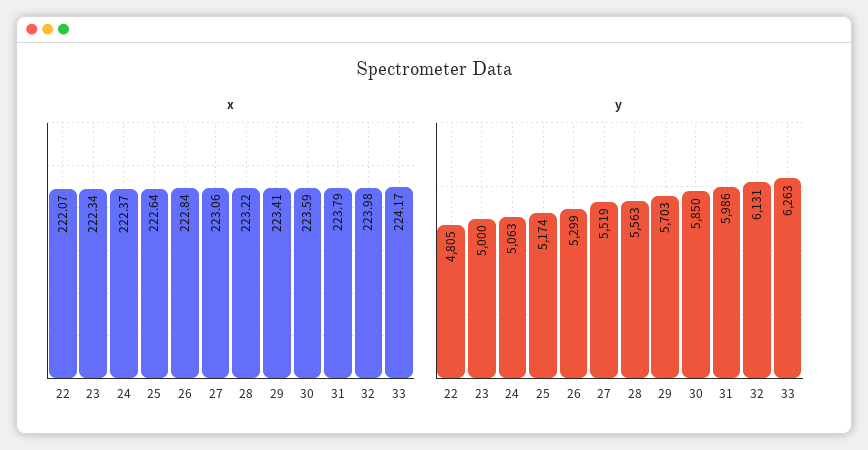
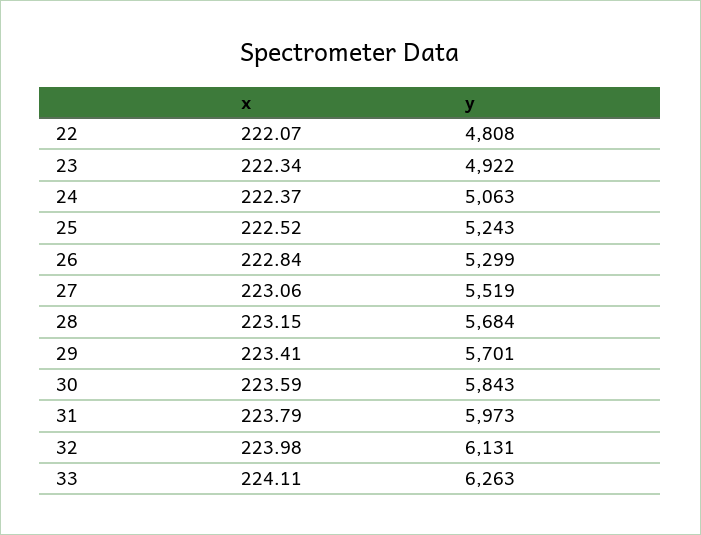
x, 25: 222.64 -> 222.52
x, 28: 223.22 -> 223.15
x, 33: 224.17 -> 224.11
y, 22: 4805 -> 4808
y, 23: 5000 -> 4922
y, 25: 5174 -> 5243
y, 28: 5563 -> 5684
y, 29: 5703 -> 5701
y, 30: 5850 -> 5843
y, 31: 5986 -> 5973

